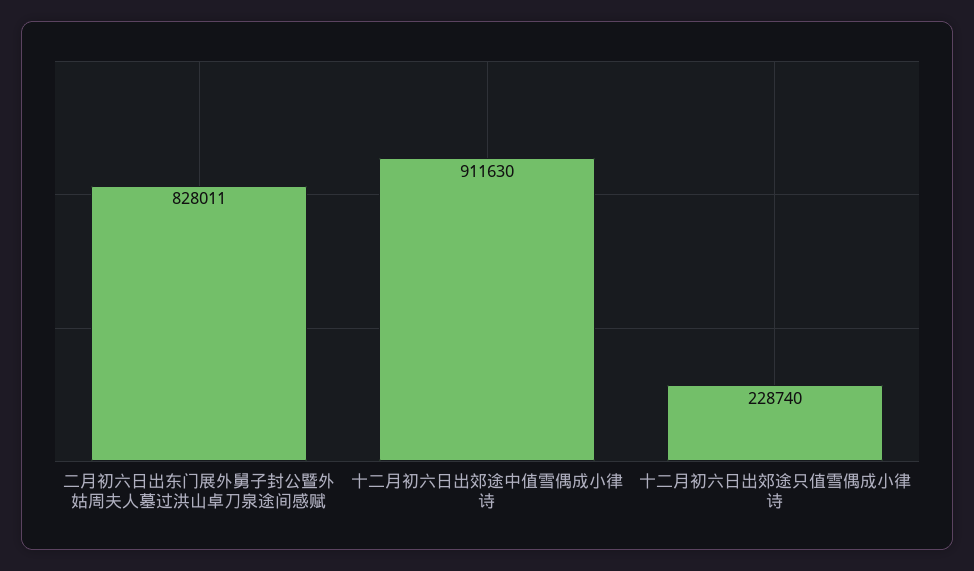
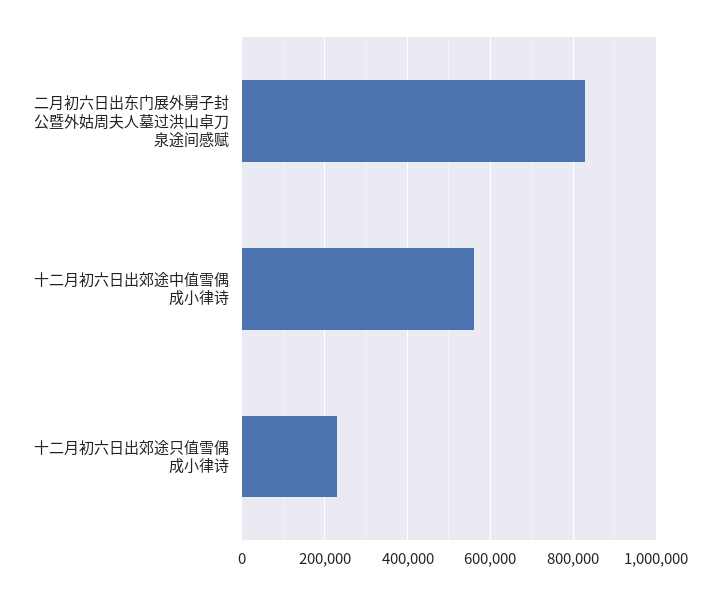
十二月初六日出郊途中值雪偶成小律诗: 911630 -> 560000

